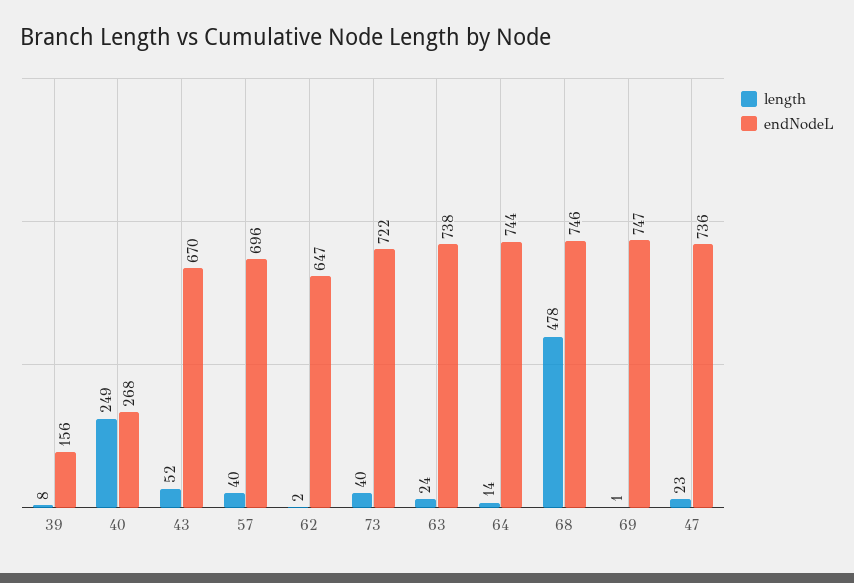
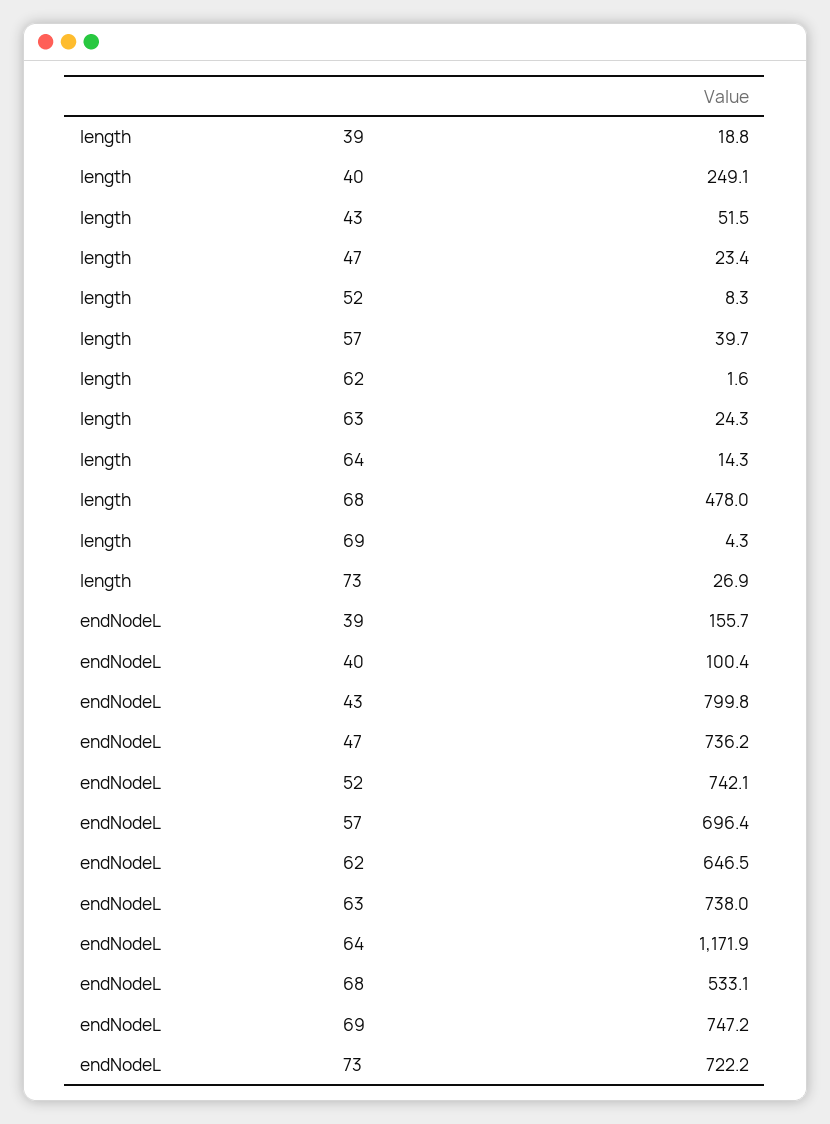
length, 39: 8 -> 18.8
endNodeL, 40: 268 -> 100.4
endNodeL, 43: 670 -> 799.8
length, 73: 40 -> 26.9
endNodeL, 64: 744 -> 1171.9
endNodeL, 68: 746 -> 533.1
length, 69: 1 -> 4.3
length, 52: none -> 8.3
endNodeL, 52: none -> 742.1

